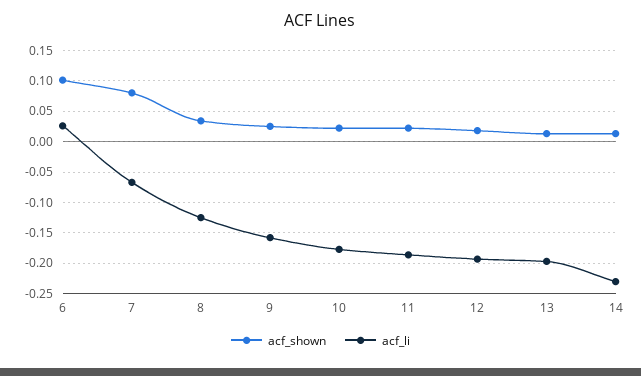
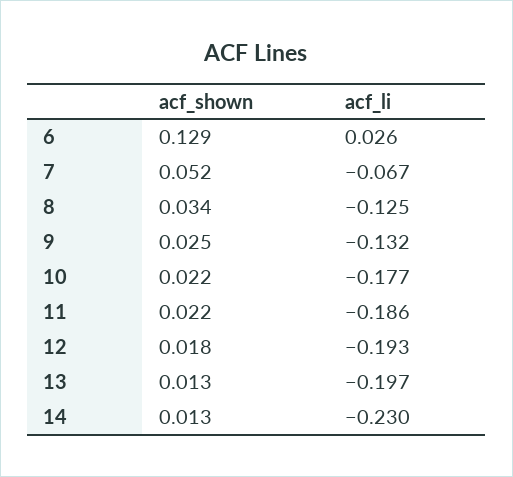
acf_shown, 6: 0.1 -> 0.129
acf_shown, 7: 0.08 -> 0.052
acf_li, 9: -0.16 -> -0.132

